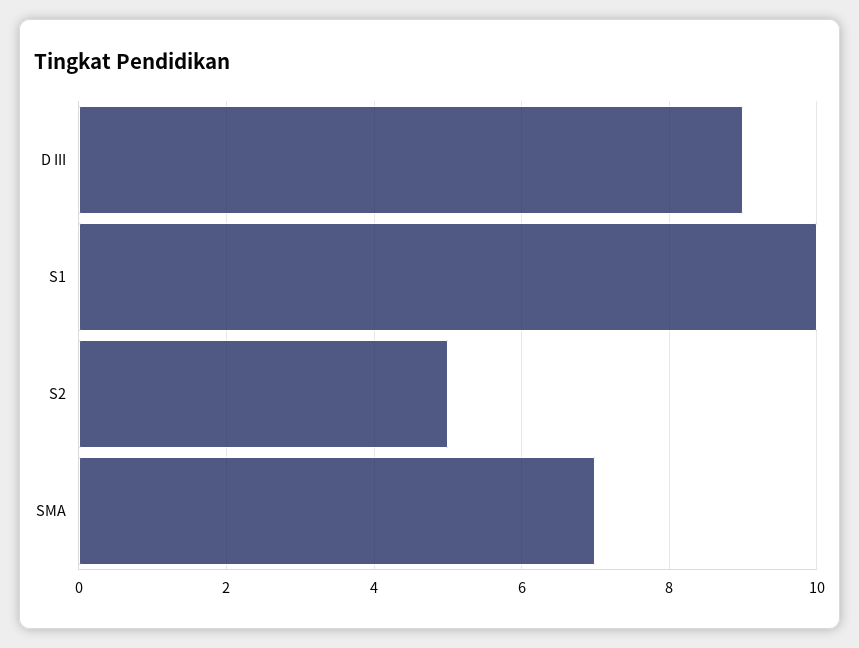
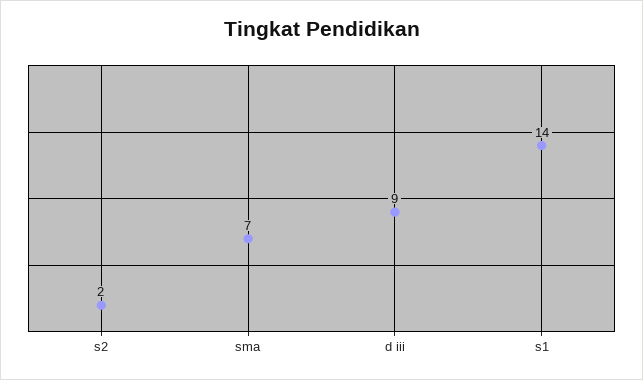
S1: 10 -> 14
S2: 5 -> 2

